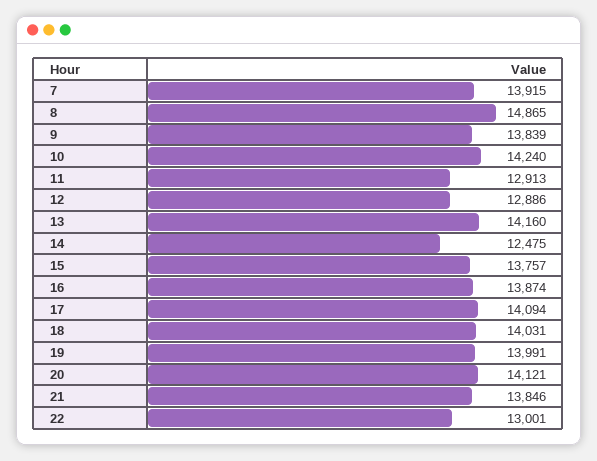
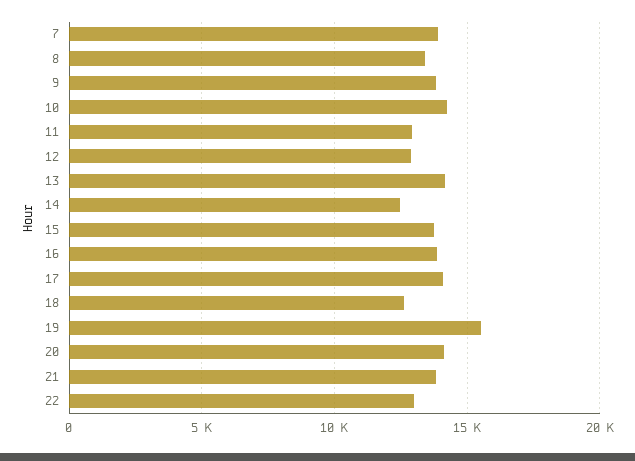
8: 14865 -> 13500
18: 14031 -> 12500
19: 13991 -> 15500

